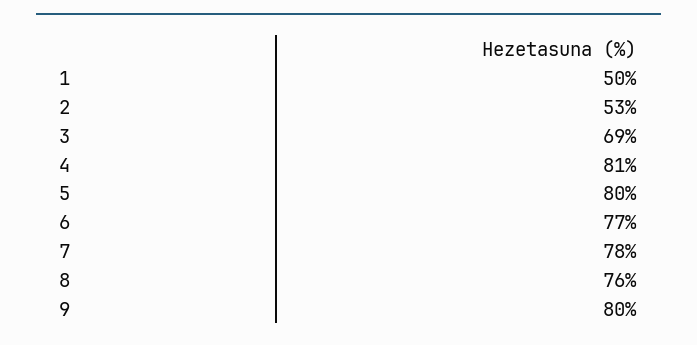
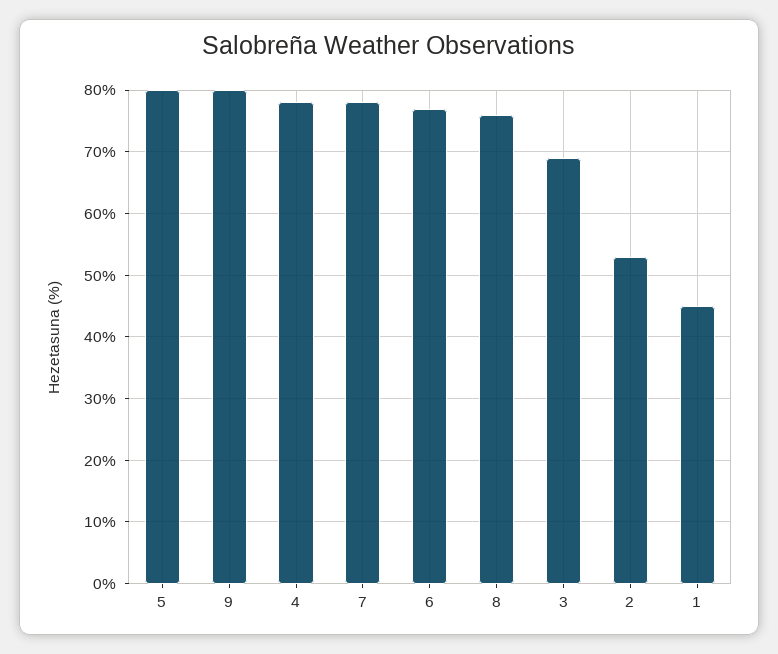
1: 50 -> 45
4: 81 -> 78

